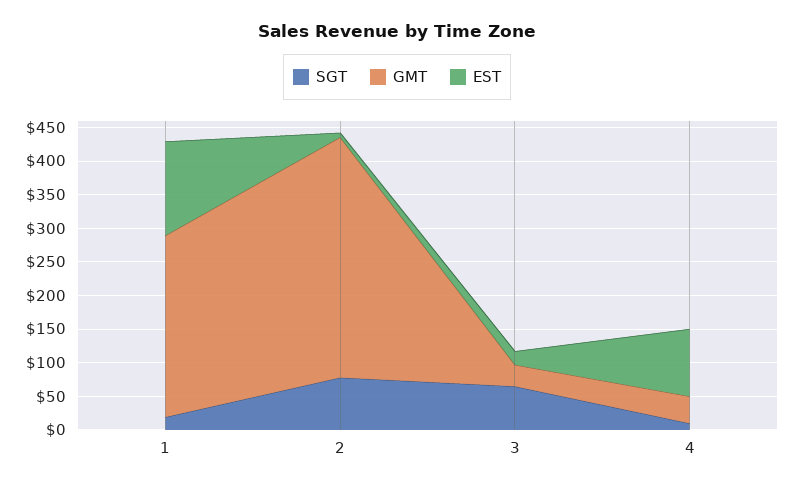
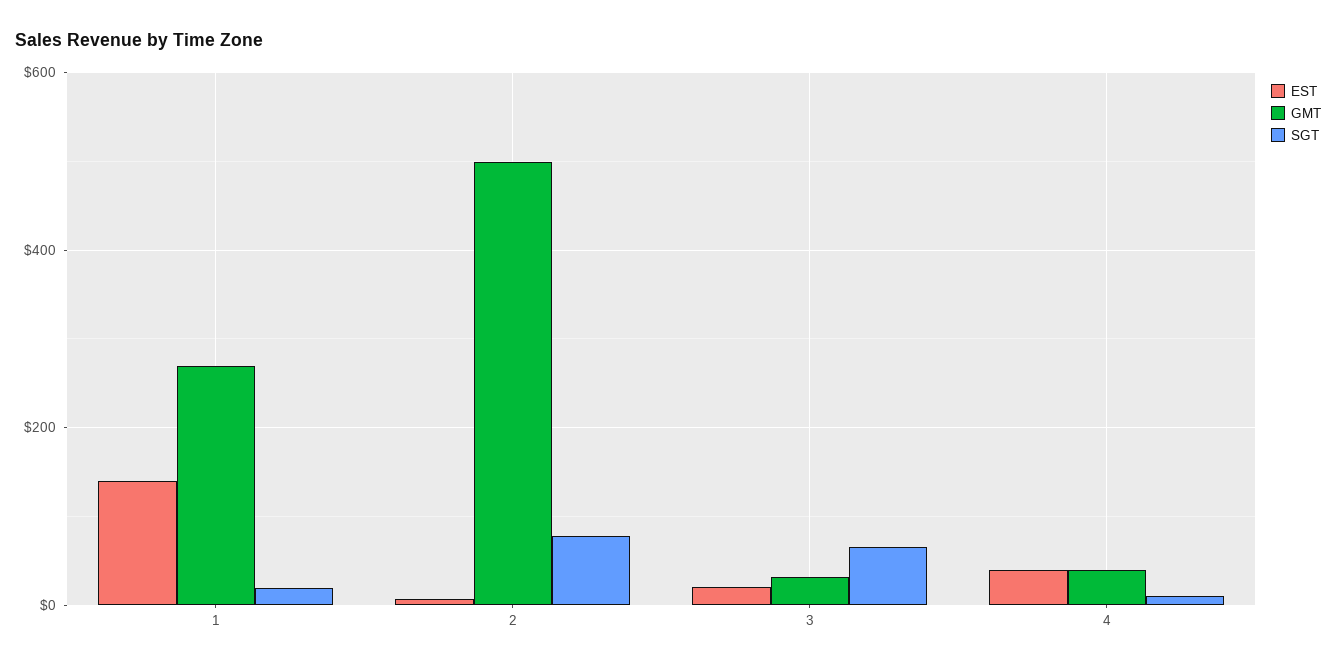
GMT, 2: 350 -> 500
EST, 4: 100 -> 40

